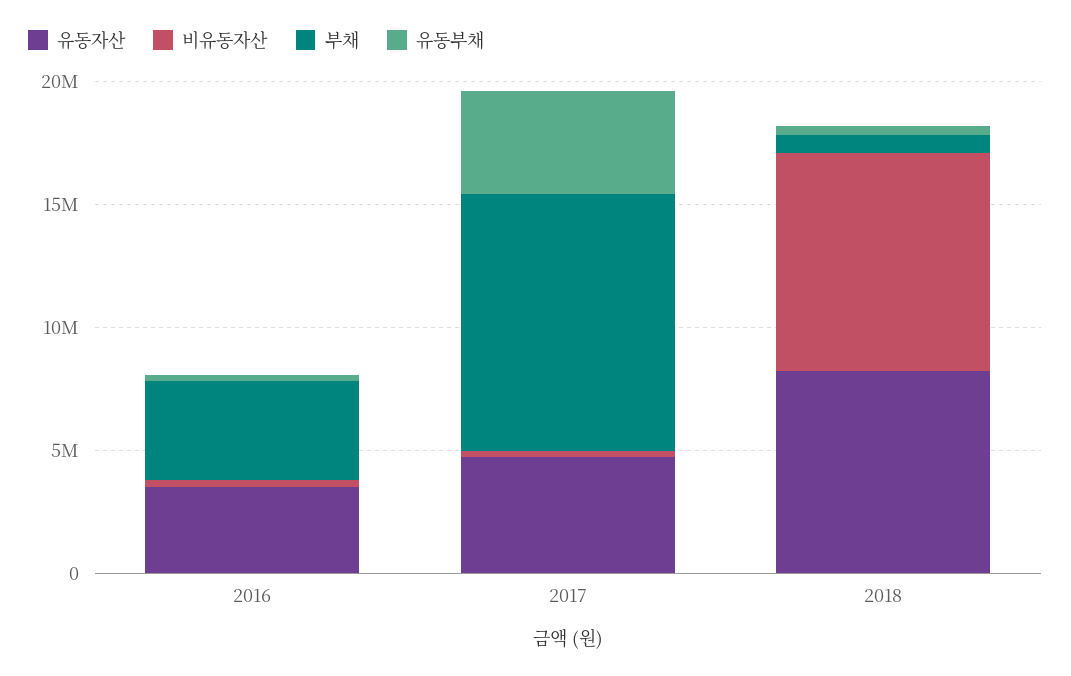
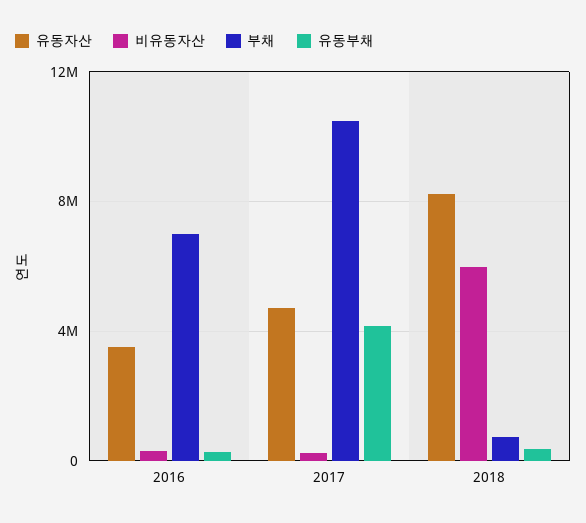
부채, 2016: 4000000 -> 7000000
비유동자산, 2018: 9000000 -> 6000000

